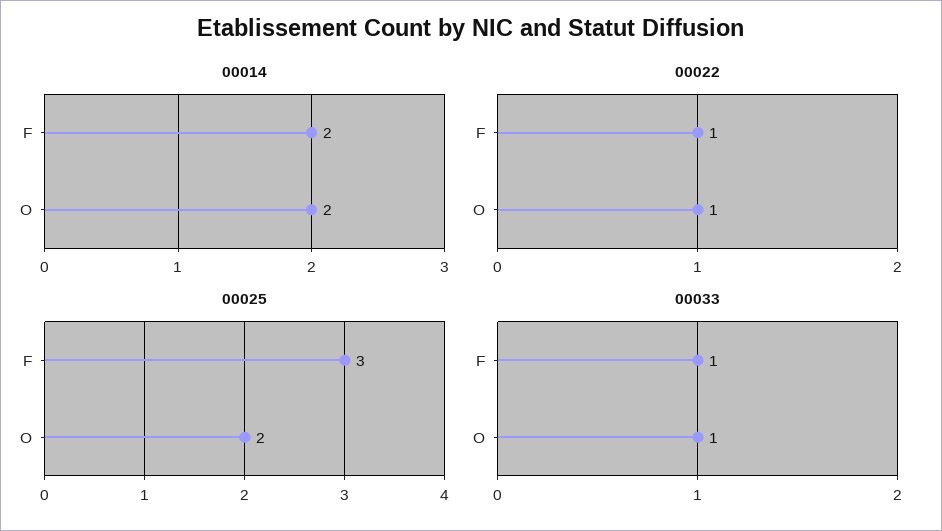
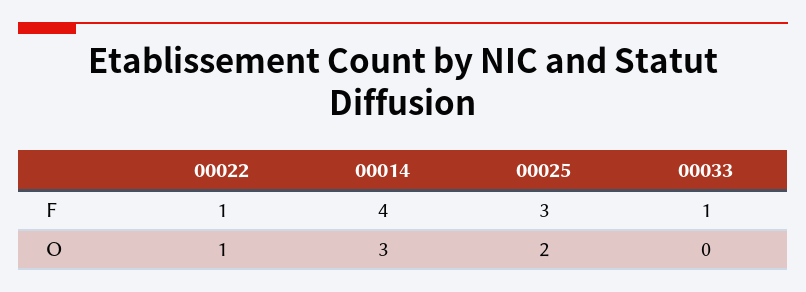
00014, F: 2 -> 4
00014, O: 2 -> 3
00033, O: 1 -> 0

